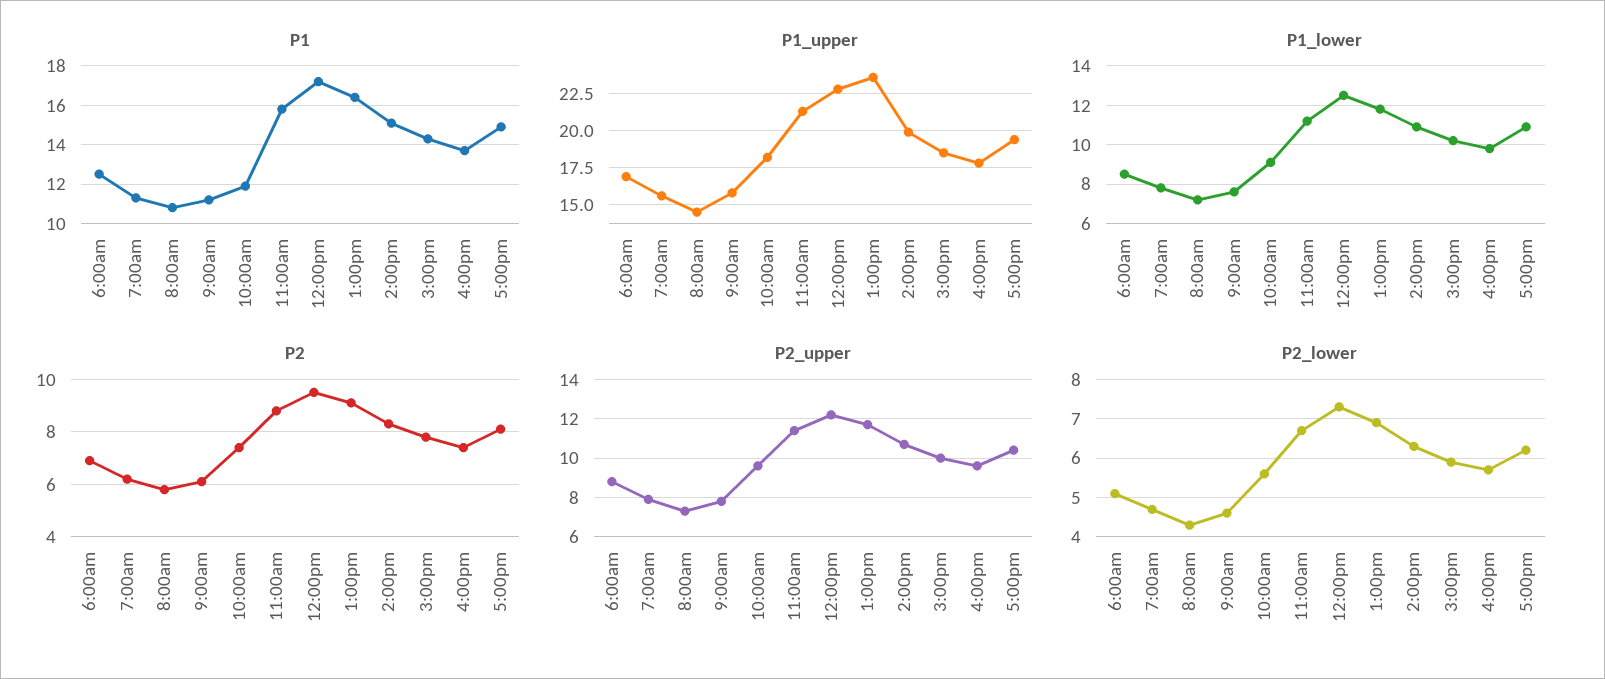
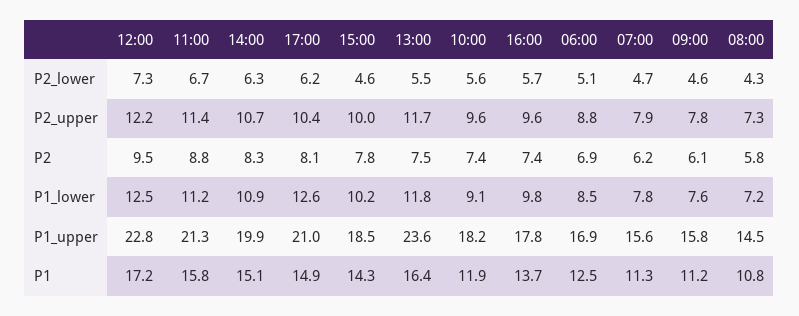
P1_upper, 5:00pm: 19.5 -> 21
P1_lower, 5:00pm: 11 -> 12.6
P2, 1:00pm: 9 -> 7.5
P2_lower, 1:00pm: 7 -> 5.5
P2_lower, 3:00pm: 6 -> 4.6

